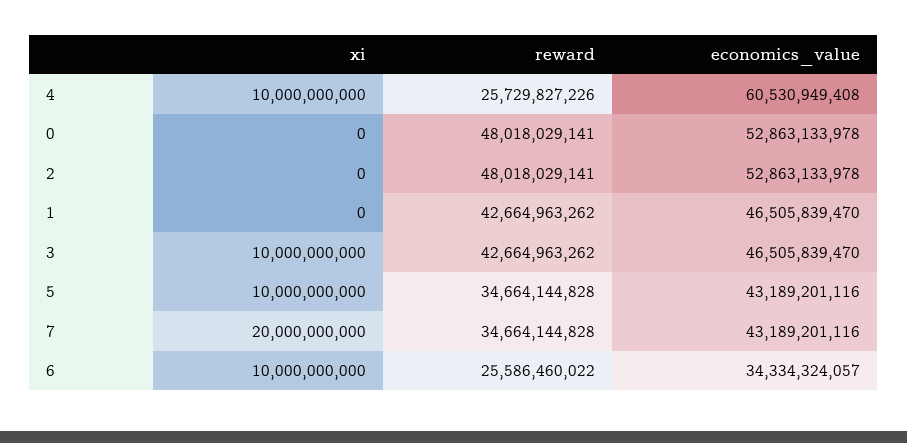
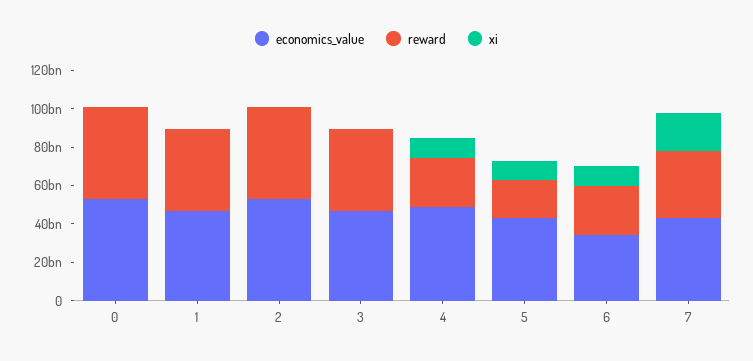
economics_value, 4: 60530949408 -> 50000000000
xi, 3: 10000000000 -> 0
reward, 5: 34664144828 -> 20000000000

